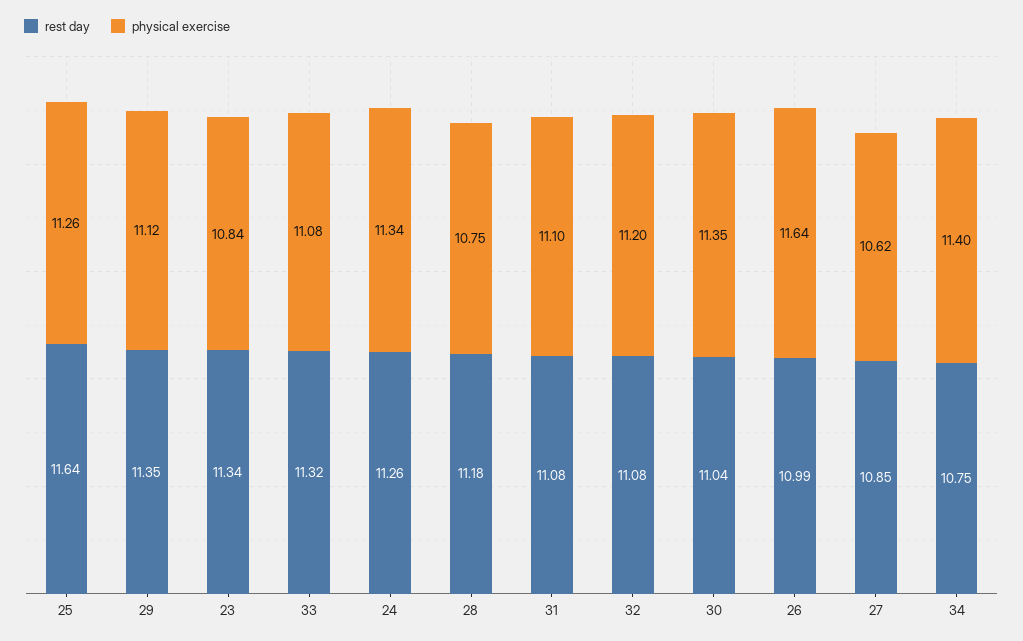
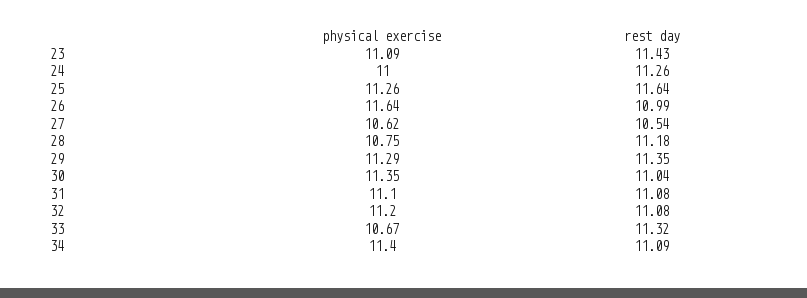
physical exercise, 29: 11.12 -> 11.29
rest day, 23: 11.34 -> 11.43
physical exercise, 23: 10.84 -> 11.09
physical exercise, 33: 11.08 -> 10.67
physical exercise, 24: 11.34 -> 11
rest day, 27: 10.85 -> 10.54
rest day, 34: 10.75 -> 11.09

